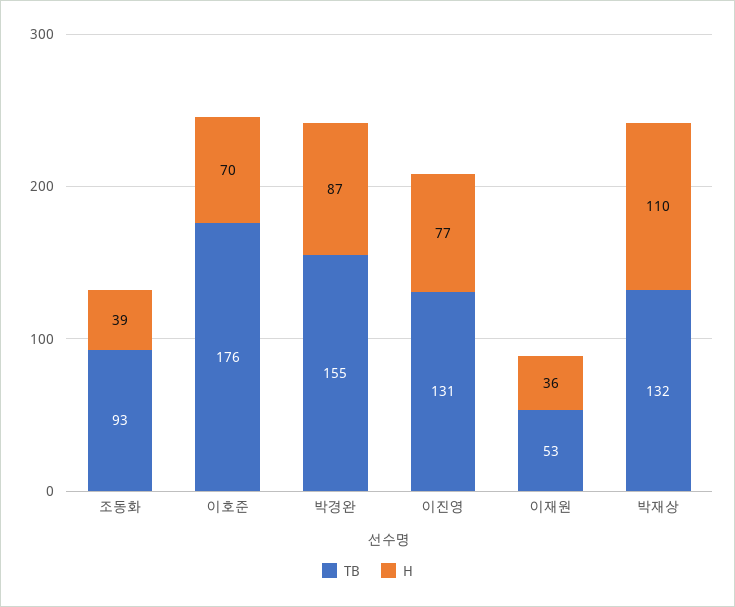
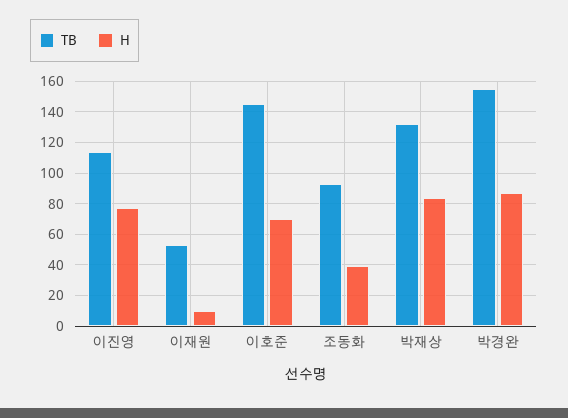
TB, 이호준: 176 -> 145
TB, 이진영: 131 -> 115
H, 이재원: 36 -> 10
H, 박재상: 110 -> 85

